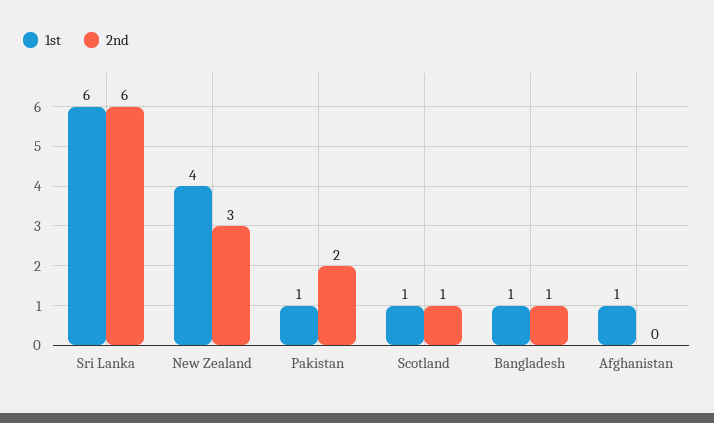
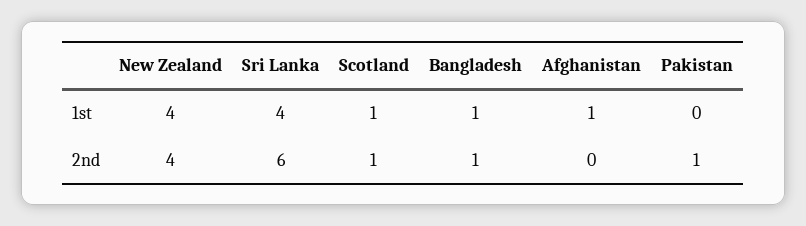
1st, Sri Lanka: 6 -> 4
2nd, New Zealand: 3 -> 4
1st, Pakistan: 1 -> 0
2nd, Pakistan: 2 -> 1

